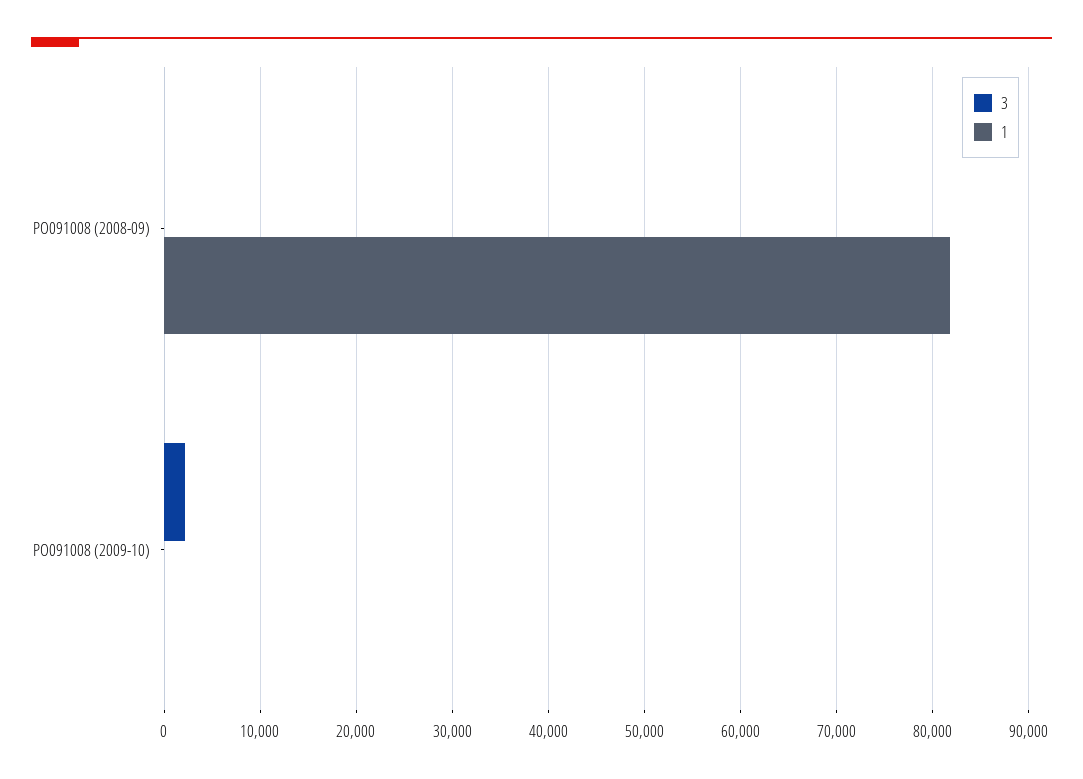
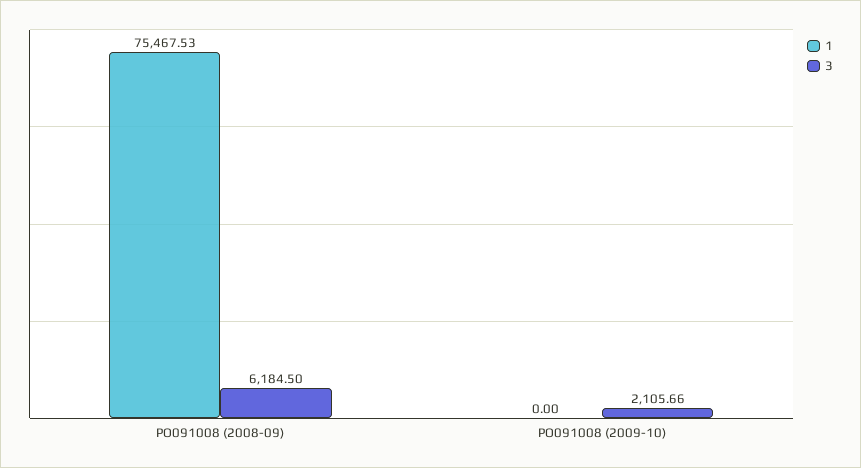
3, PO091008 (2008-09): 0 -> 6184.5
1, PO091008 (2008-09): 82000 -> 75467.53

